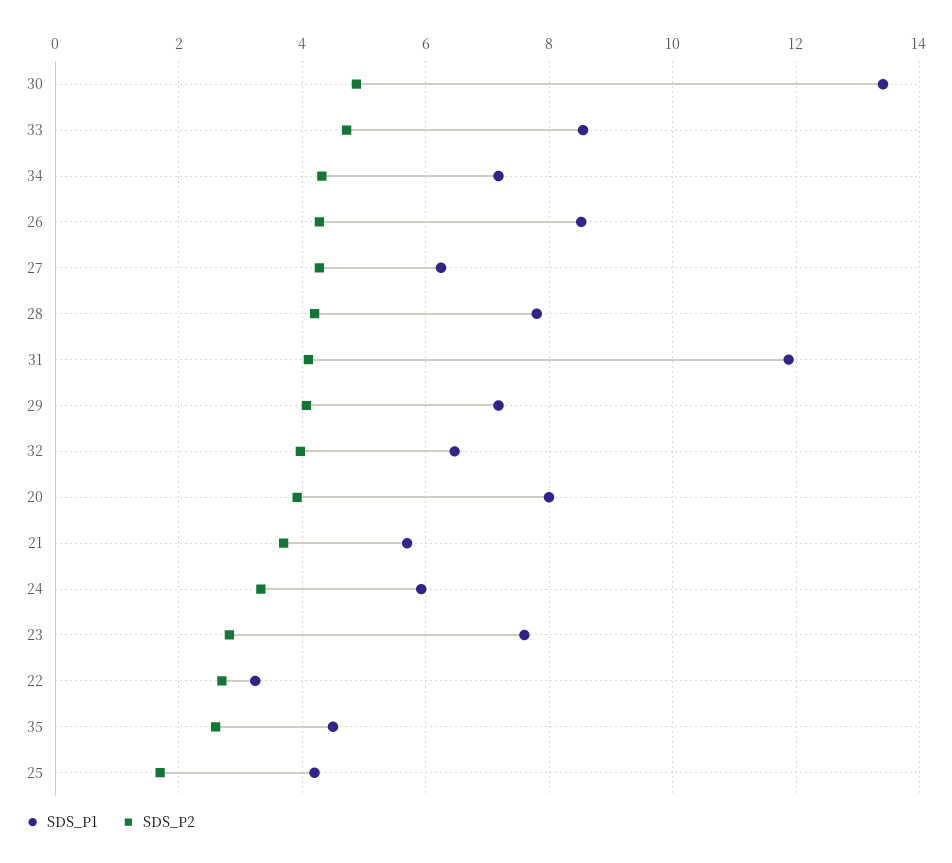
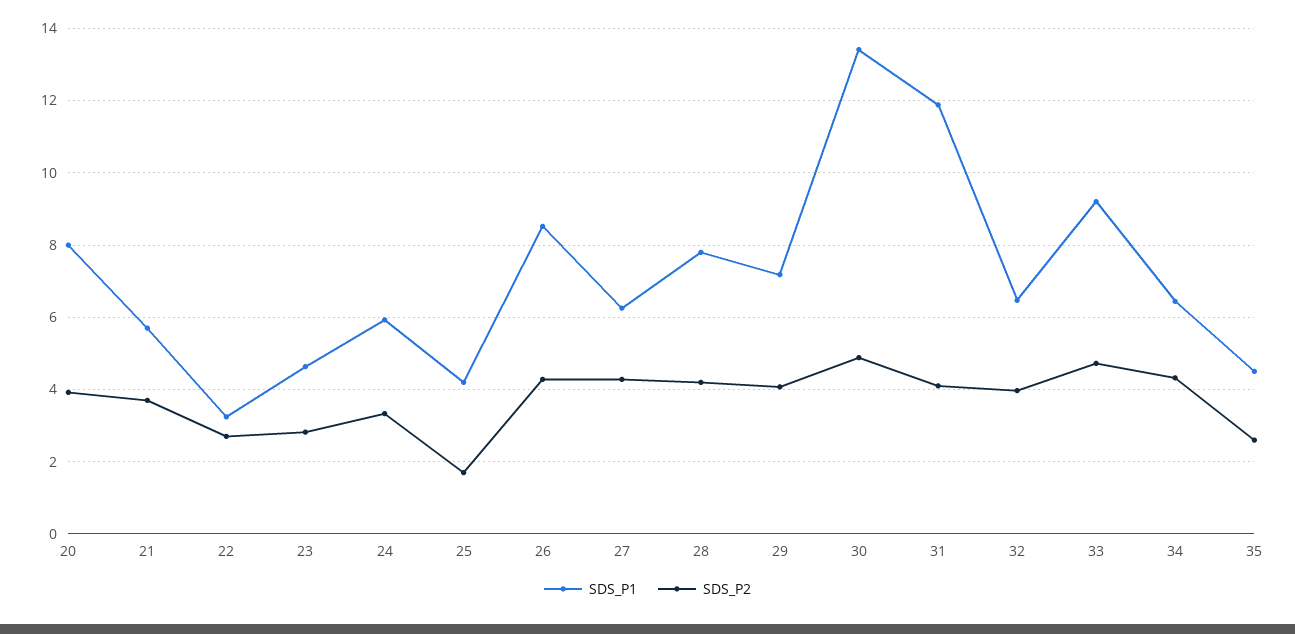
SDS_P1, 33: 8.6 -> 9.2
SDS_P1, 34: 7.2 -> 6.4
SDS_P1, 23: 7.6 -> 4.6

